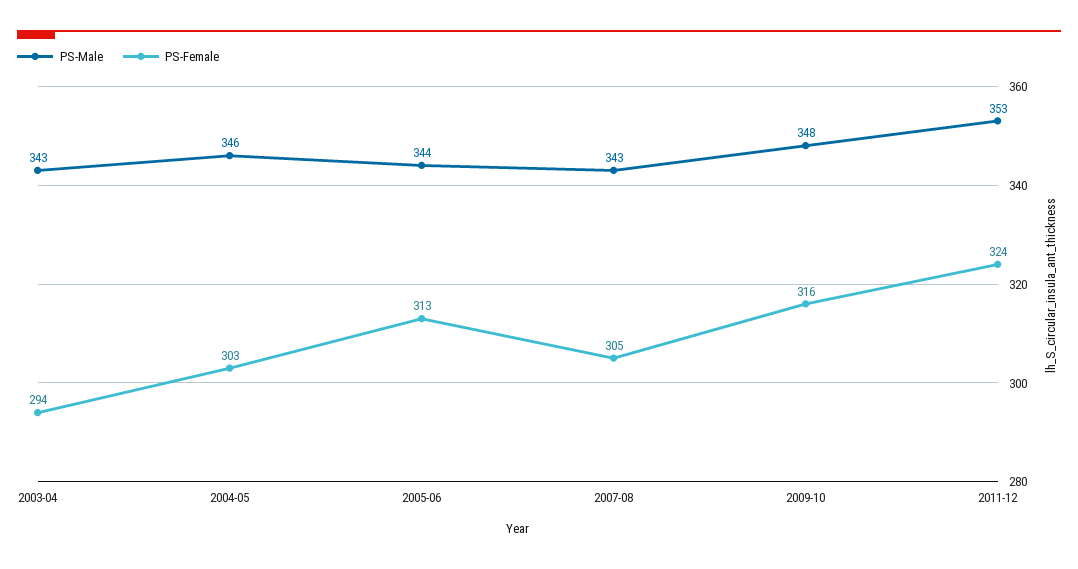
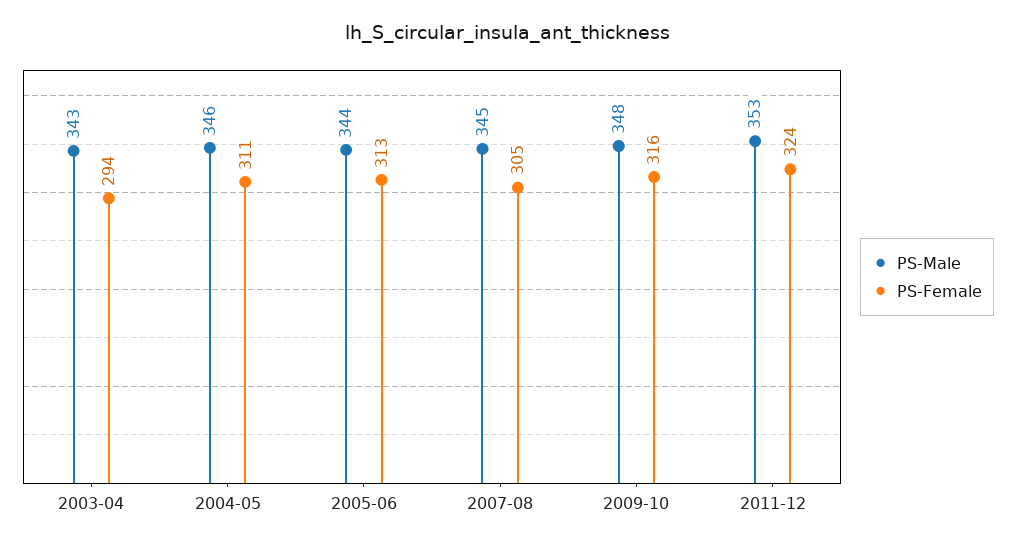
PS-Female, 2004-05: 303 -> 311
PS-Male, 2007-08: 343 -> 345

